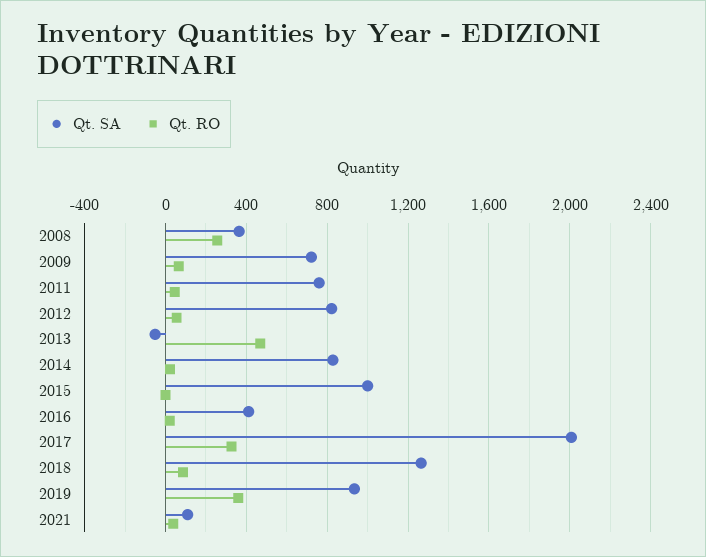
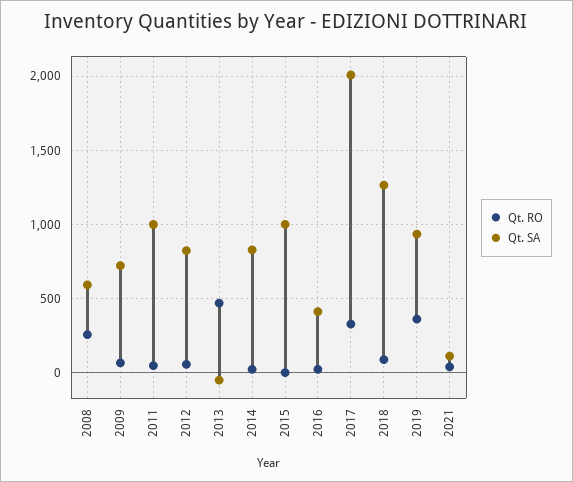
Qt. SA, 2008: 350 -> 600
Qt. SA, 2011: 750 -> 1000

